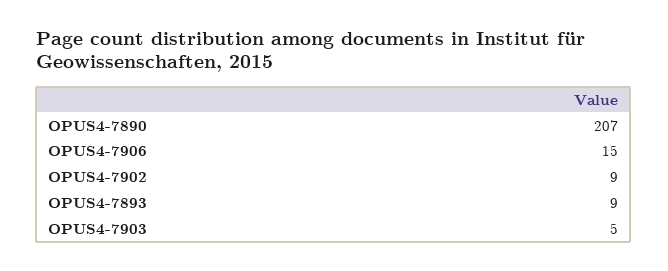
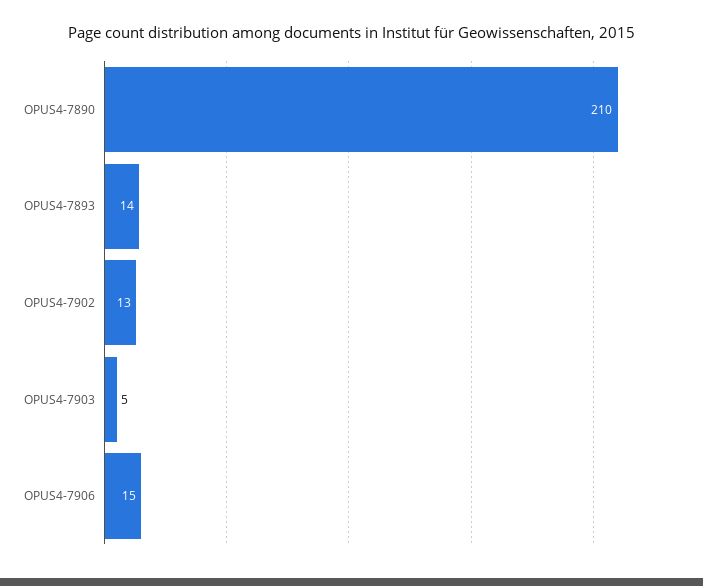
OPUS4-7890: 207 -> 210
OPUS4-7902: 9 -> 13
OPUS4-7893: 9 -> 14

